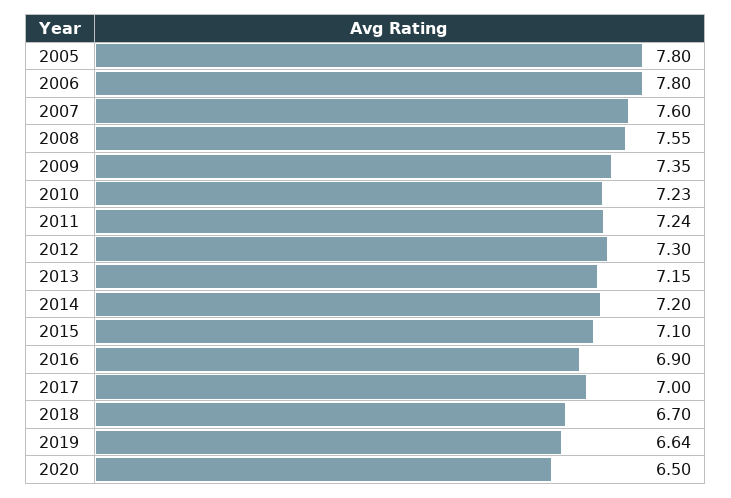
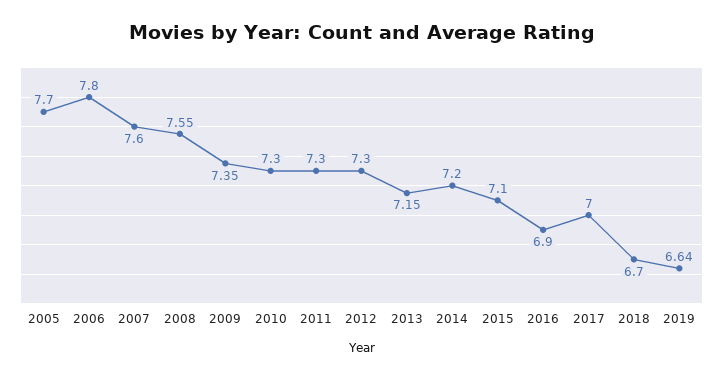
2005: 7.8 -> 7.7
2010: 7.23 -> 7.3
2011: 7.24 -> 7.3
2020: 6.5 -> none

